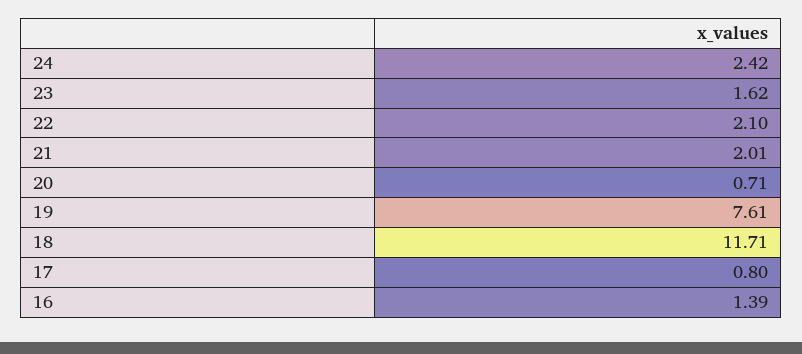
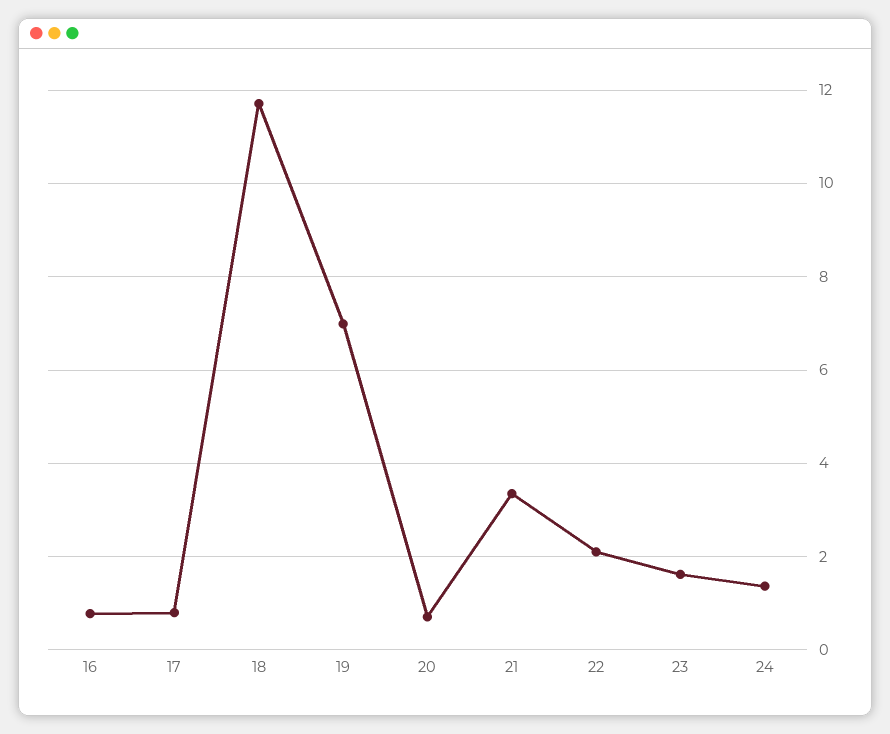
24: 2.42 -> 1.4
21: 2.01 -> 3.4
19: 7.61 -> 7
16: 1.39 -> 0.8

